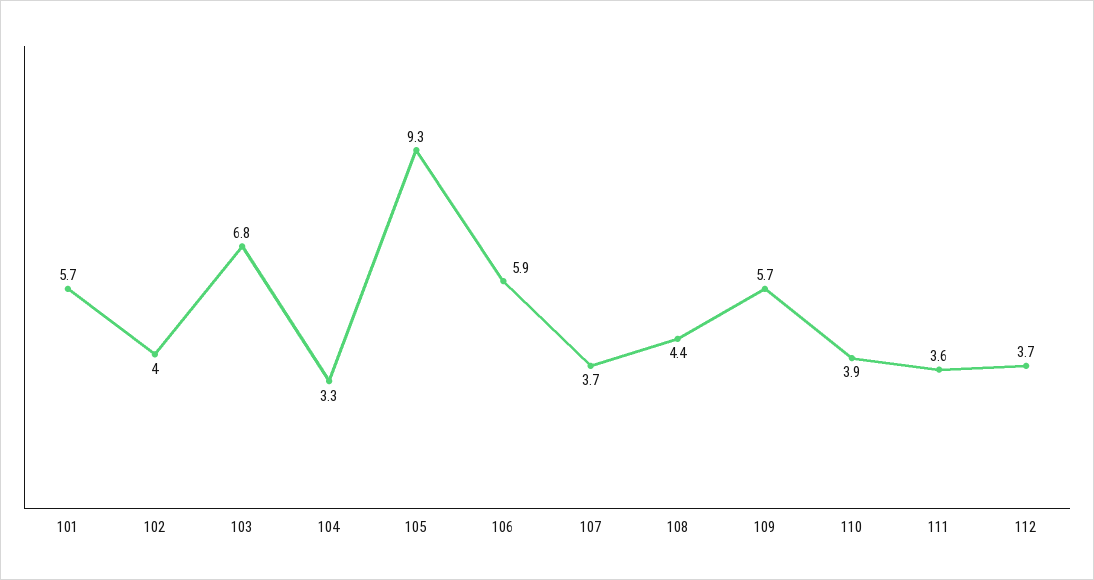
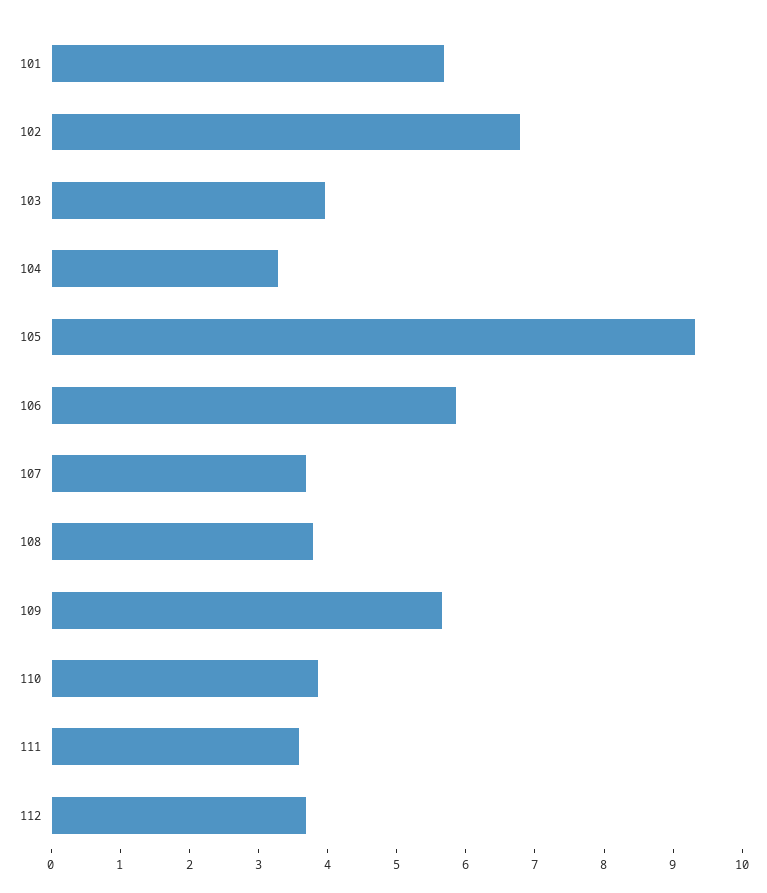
102: 4 -> 6.8
103: 6.8 -> 4
108: 4.4 -> 3.8

